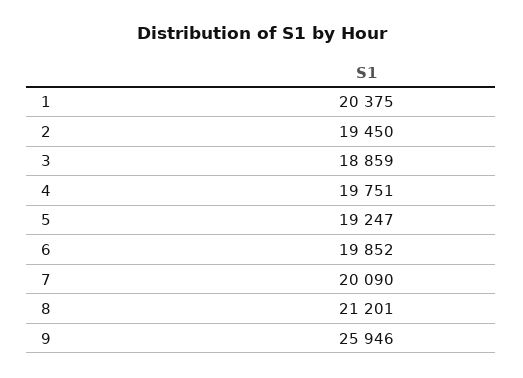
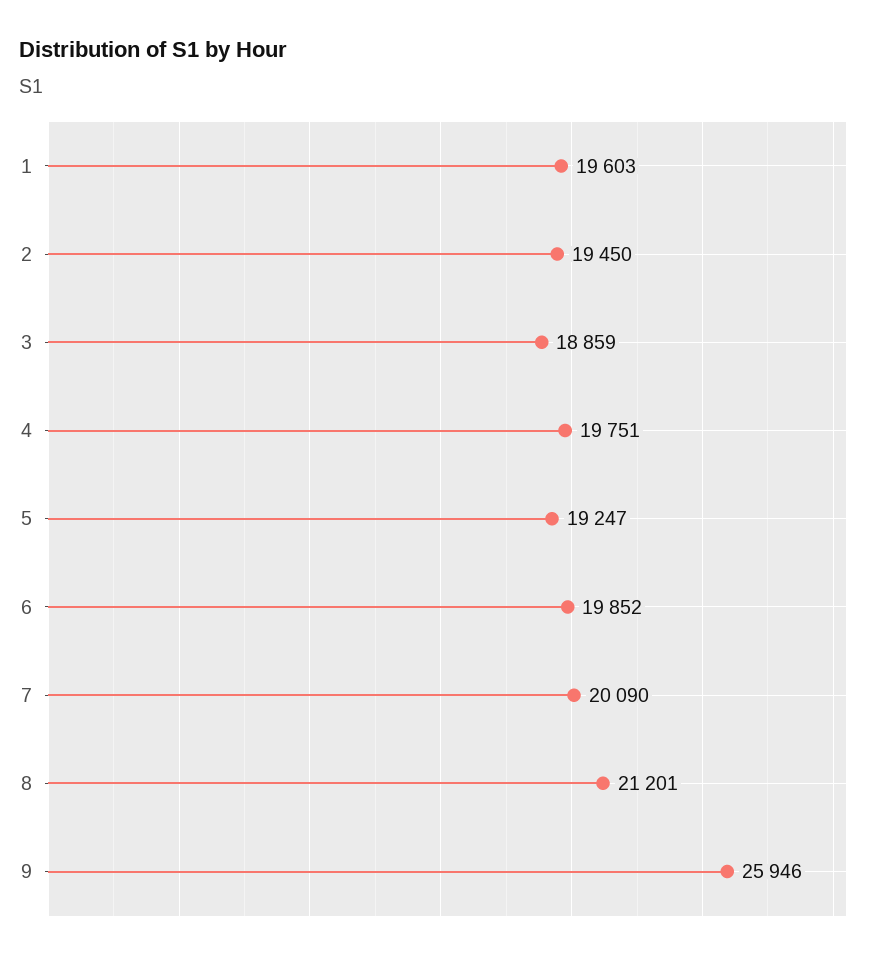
1: 20375 -> 19603

